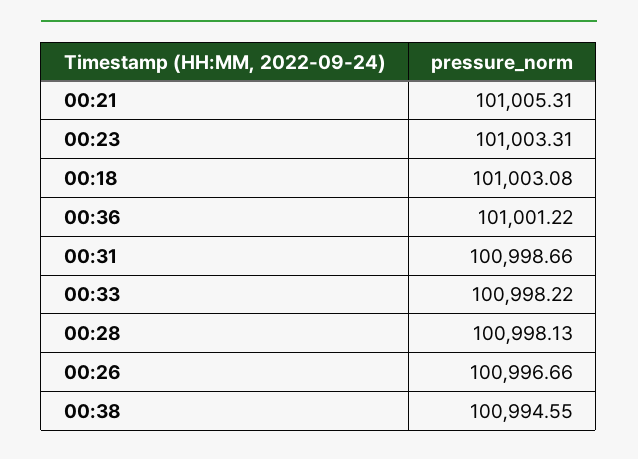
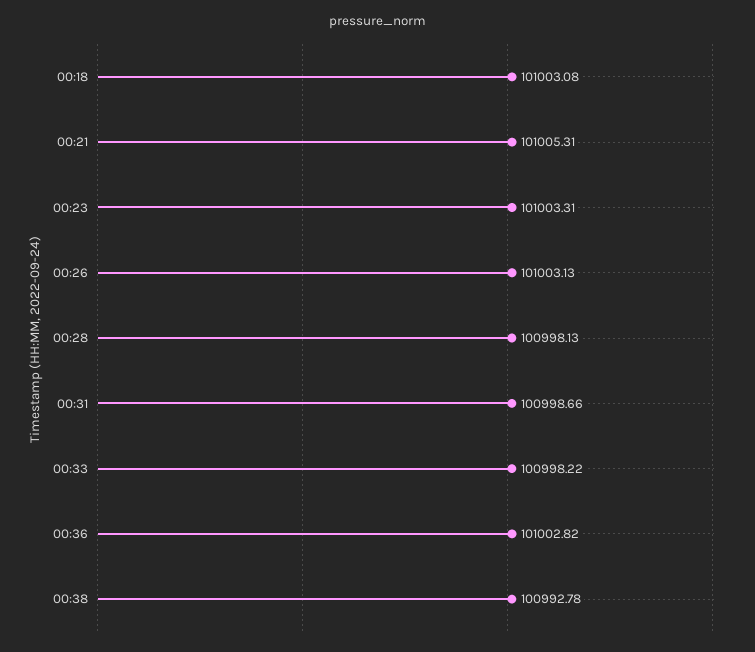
00:36: 101001.22 -> 101002.82
00:26: 100996.66 -> 101003.13
00:38: 100994.55 -> 100992.78

